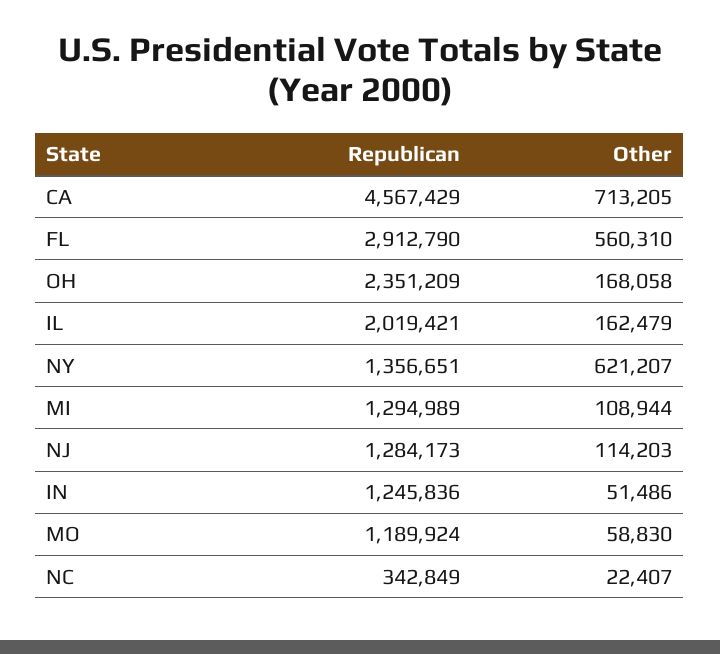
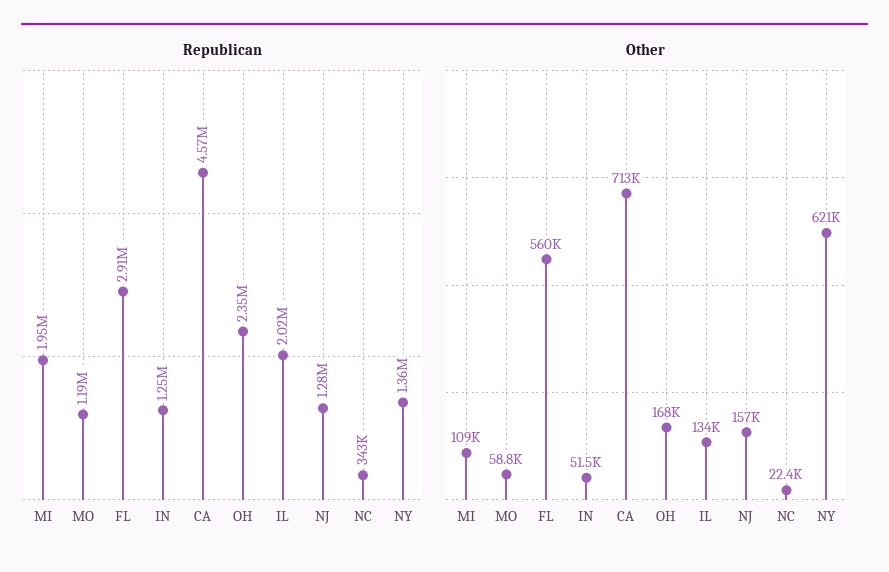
Other, IL: 162479 -> 134000
Republican, MI: 1294989 -> 1950000
Other, NJ: 114203 -> 157000

